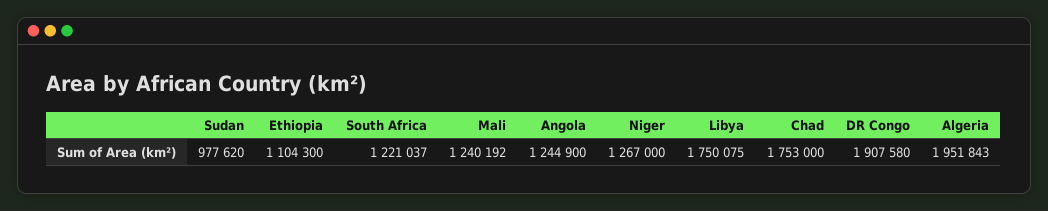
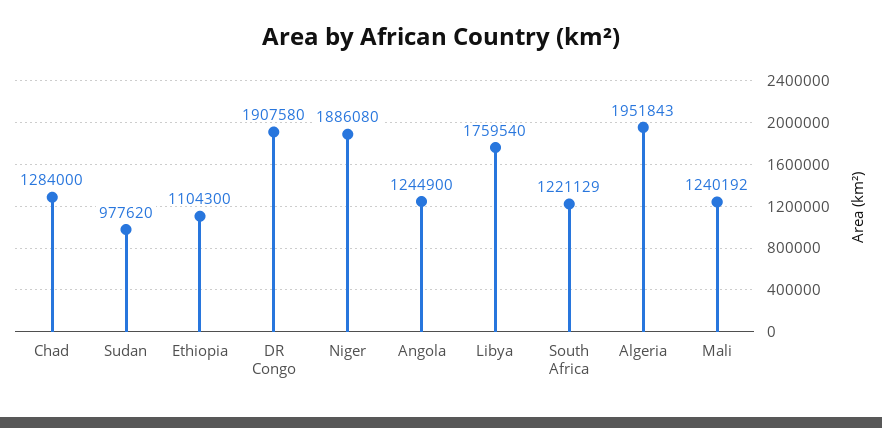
South Africa: 1221037 -> 1221129
Niger: 1267000 -> 1886080
Libya: 1750075 -> 1759540
Chad: 1753000 -> 1284000

